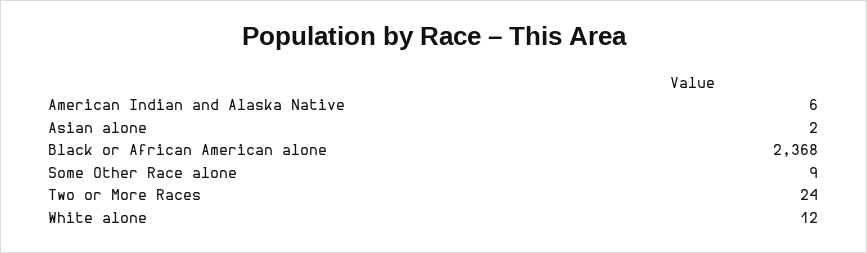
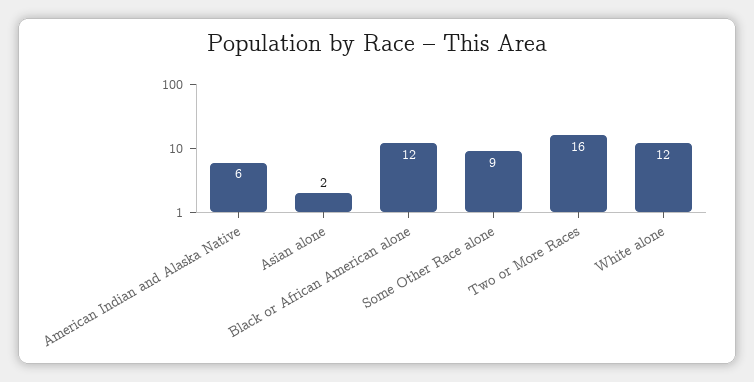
Black or African American alone: 2368 -> 12
Two or More Races: 24 -> 16

